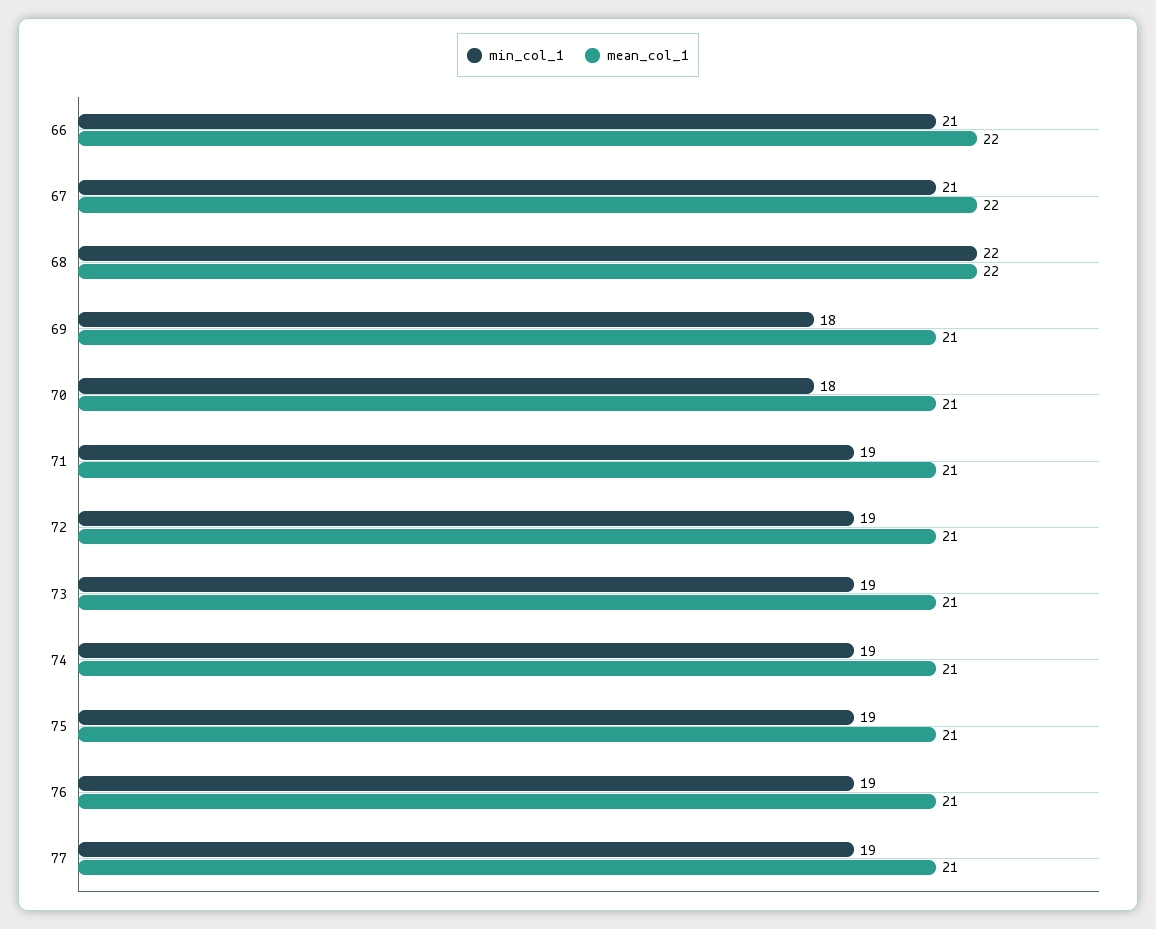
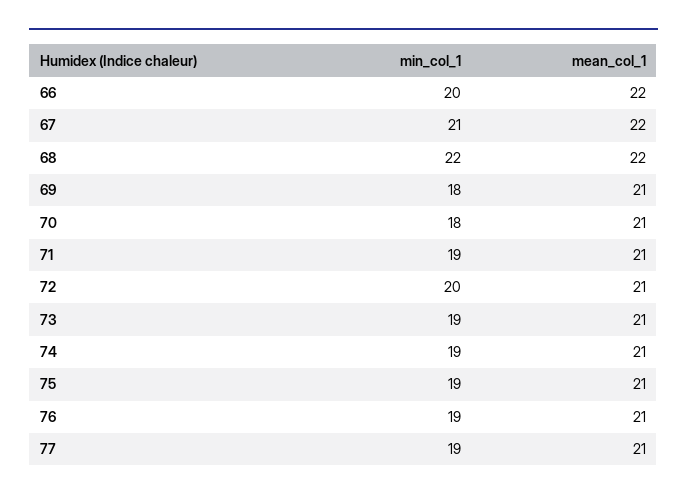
min_col_1, 66: 21 -> 20
min_col_1, 72: 19 -> 20

